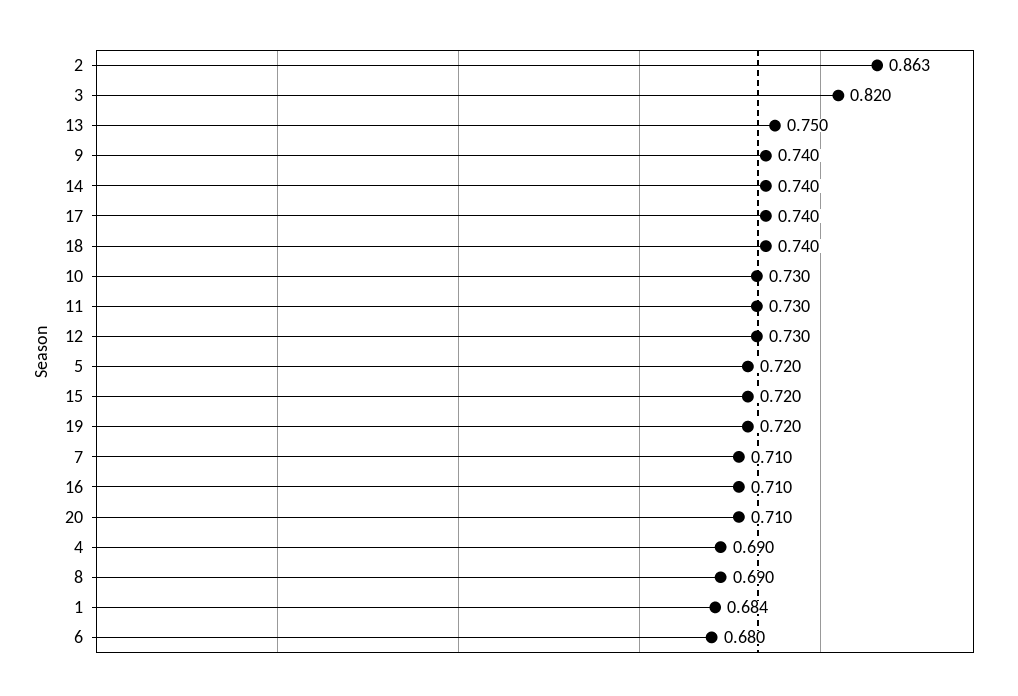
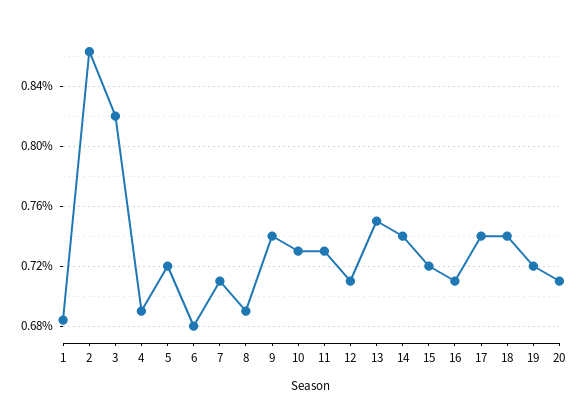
12: 0.73 -> 0.71

